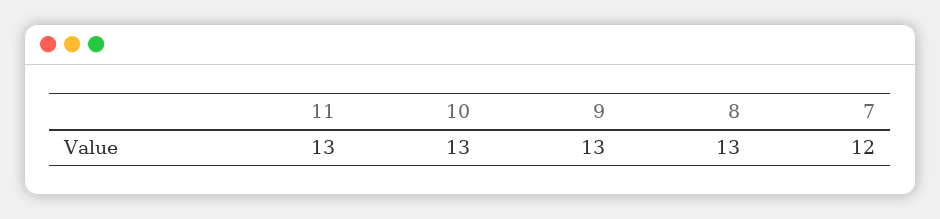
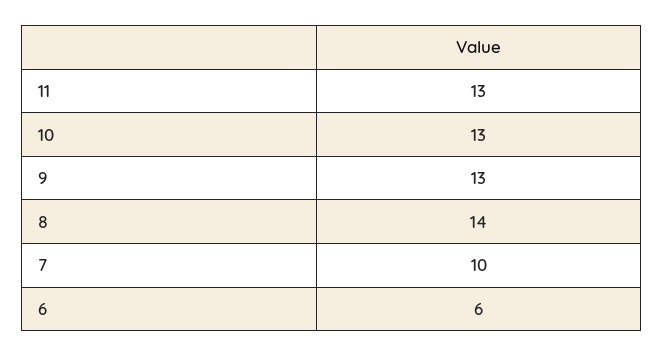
8: 13 -> 14
7: 12 -> 10
6: none -> 6

